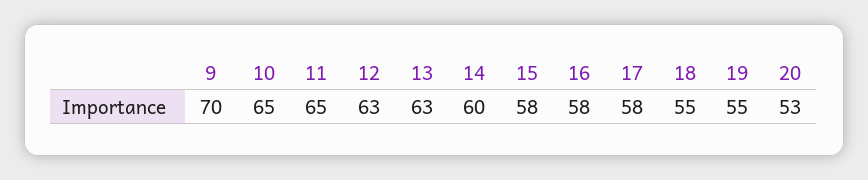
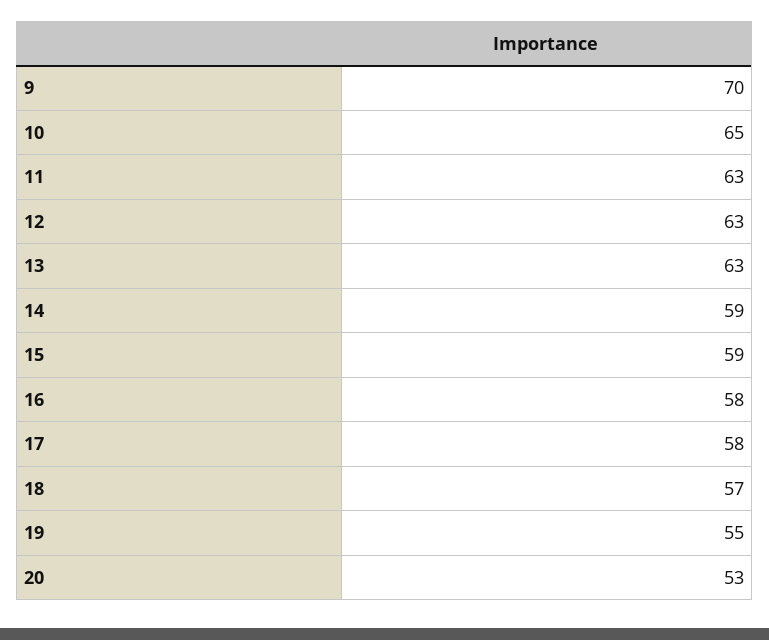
11: 65 -> 63
14: 60 -> 59
15: 58 -> 59
18: 55 -> 57

